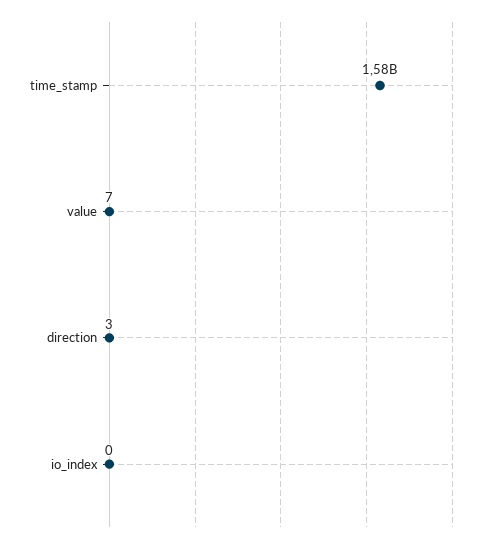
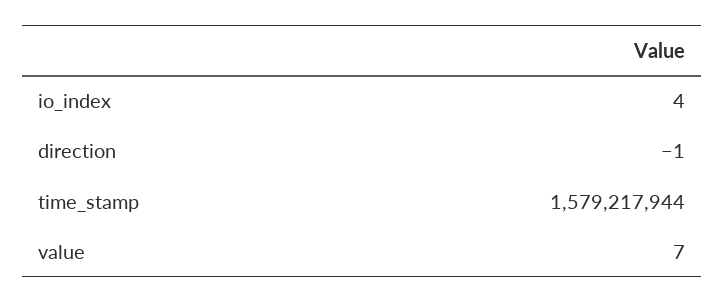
direction: 3 -> -1
io_index: 0 -> 4

